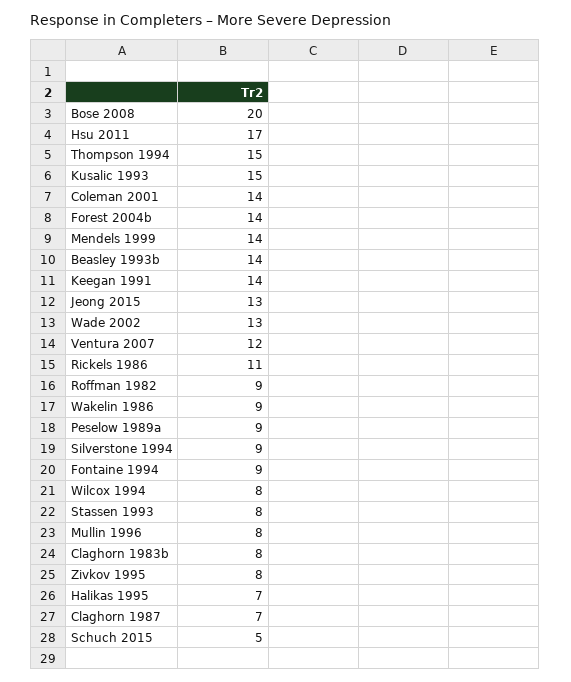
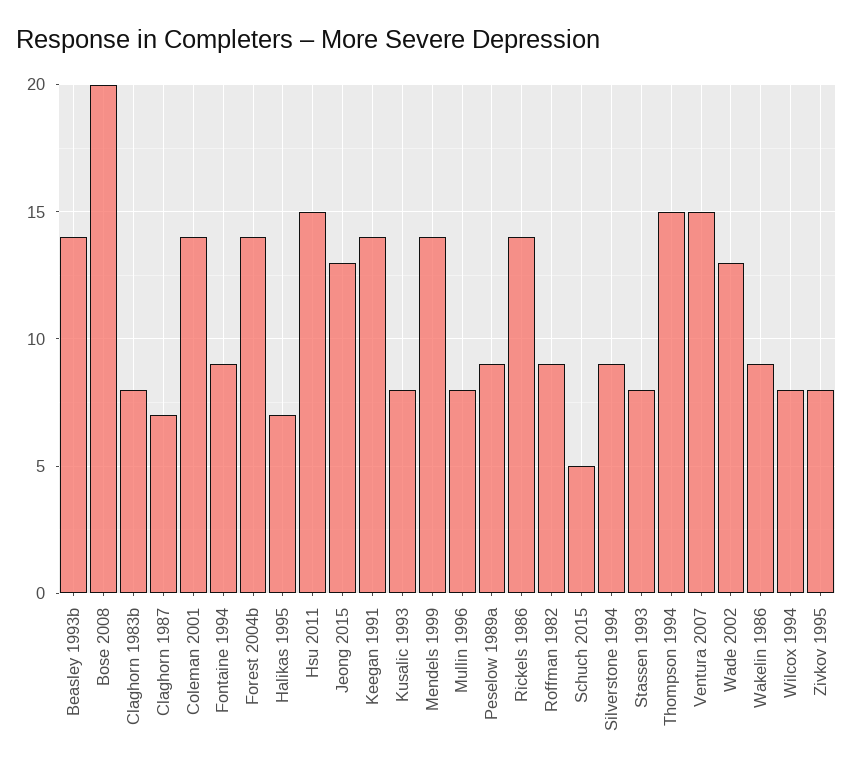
Hsu 2011: 17 -> 15
Kusalic 1993: 15 -> 8
Ventura 2007: 12 -> 15
Rickels 1986: 11 -> 14

